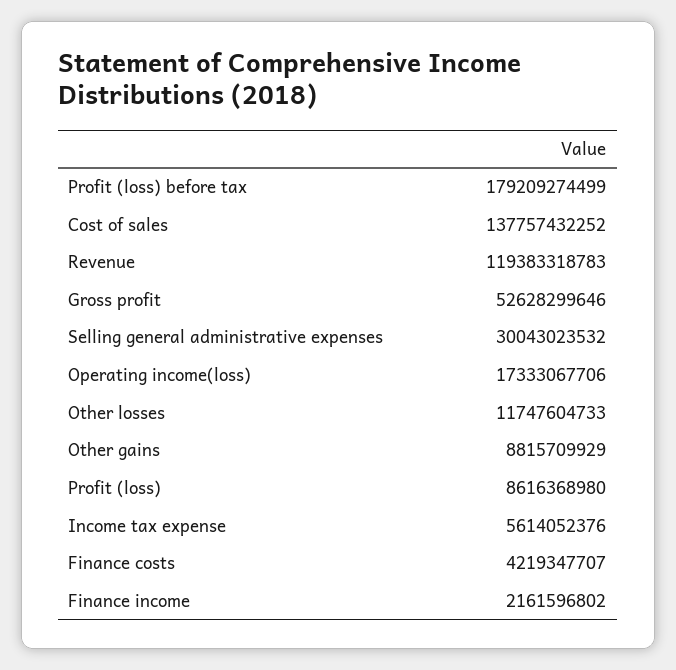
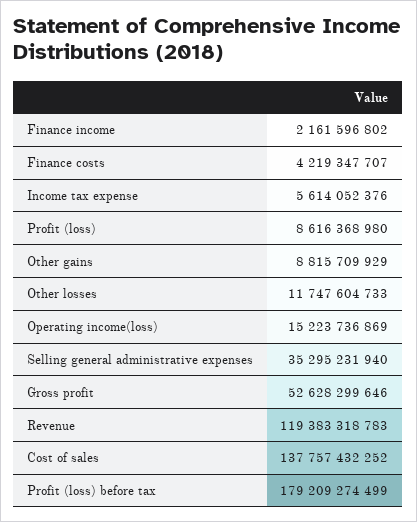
Selling general administrative expenses: 30043023532 -> 35295231940
Operating income(loss): 17333067706 -> 15223736869

